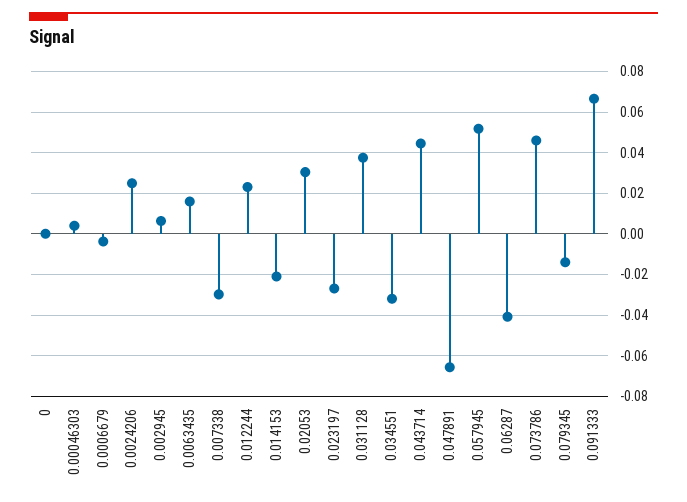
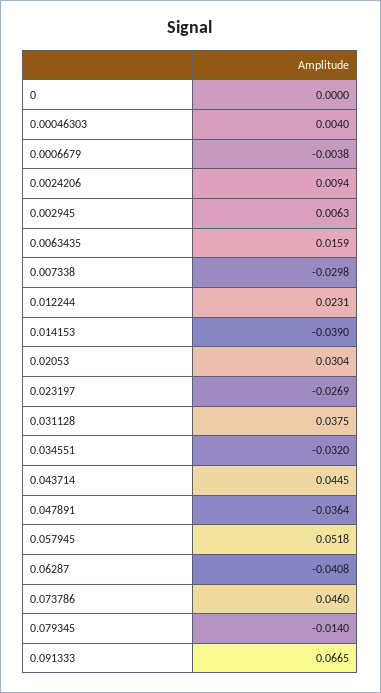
0.0024206: 0.025 -> 0.0094
0.014153: -0.02 -> -0.039
0.047891: -0.065 -> -0.0364

